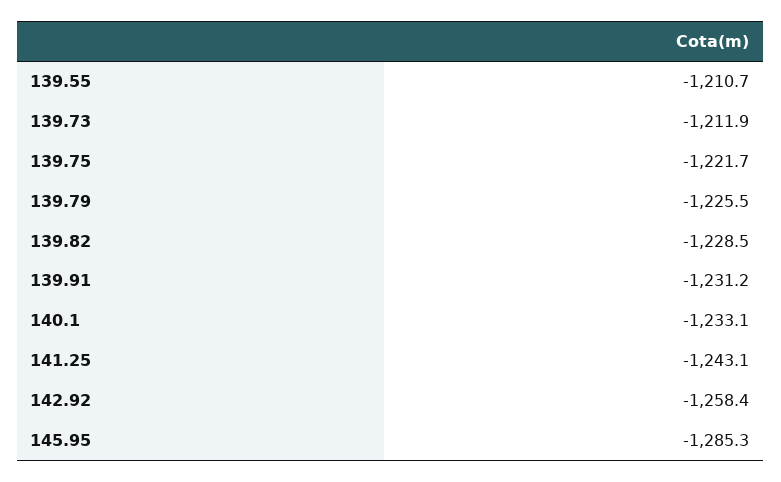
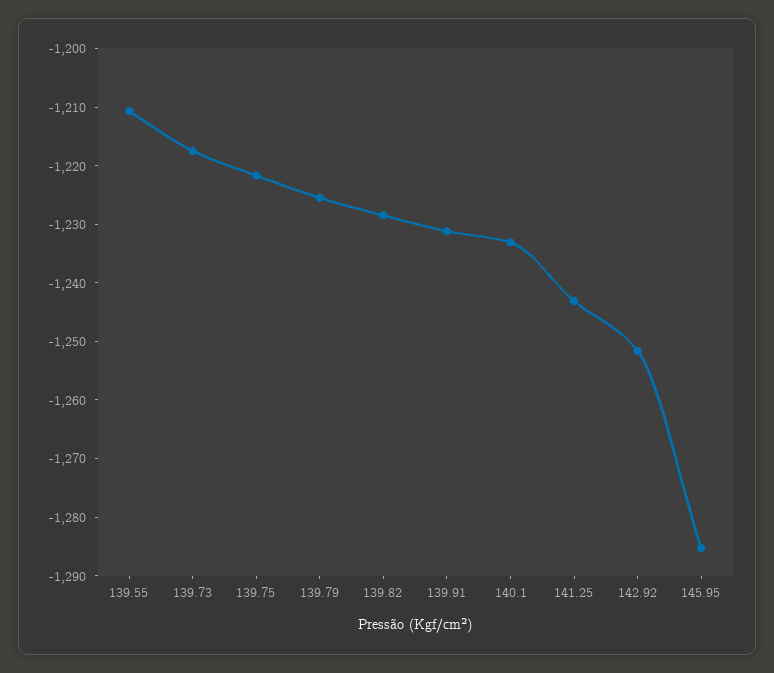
139.73: -1211.9 -> -1218
142.92: -1258.4 -> -1252

